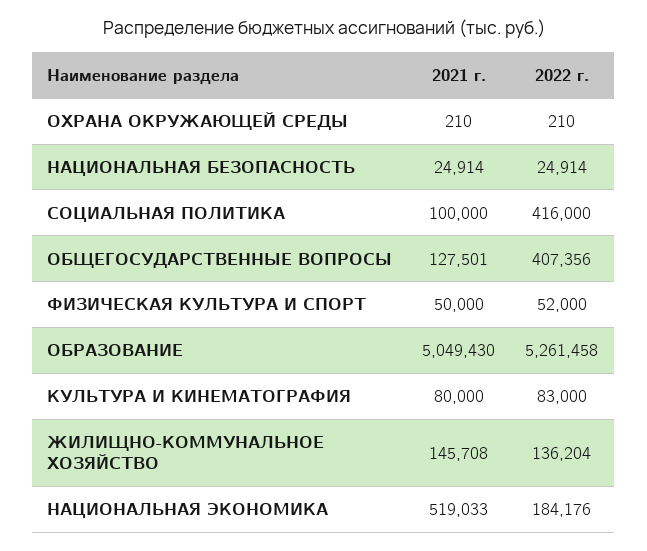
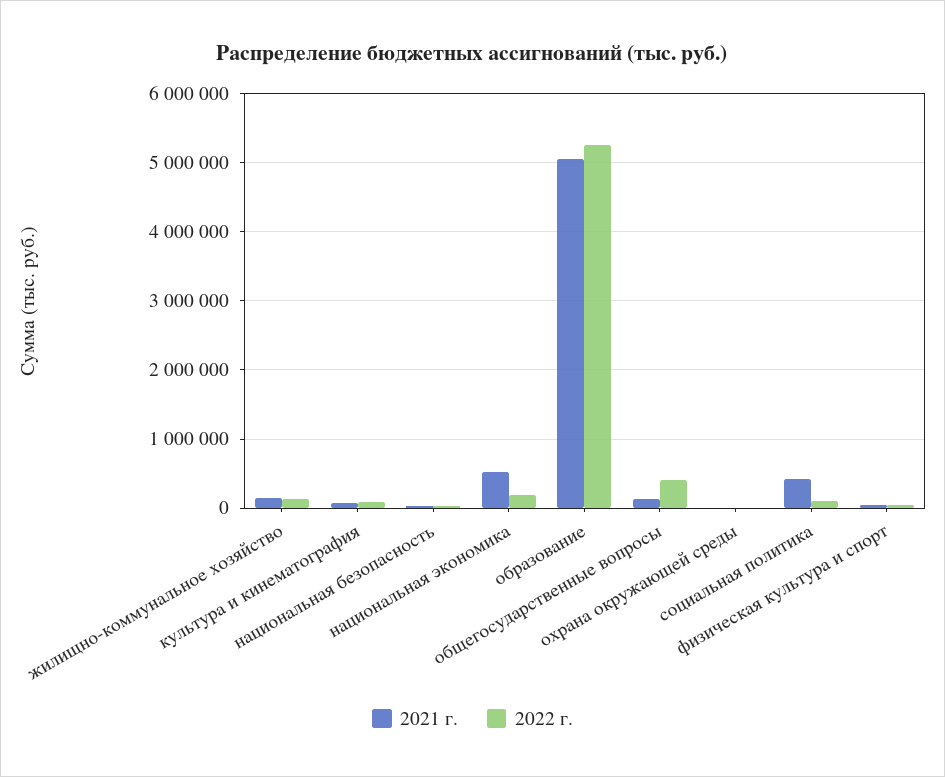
2021 г., СОЦИАЛЬНАЯ ПОЛИТИКА: 100000 -> 400000
2022 г., СОЦИАЛЬНАЯ ПОЛИТИКА: 416000 -> 100000

